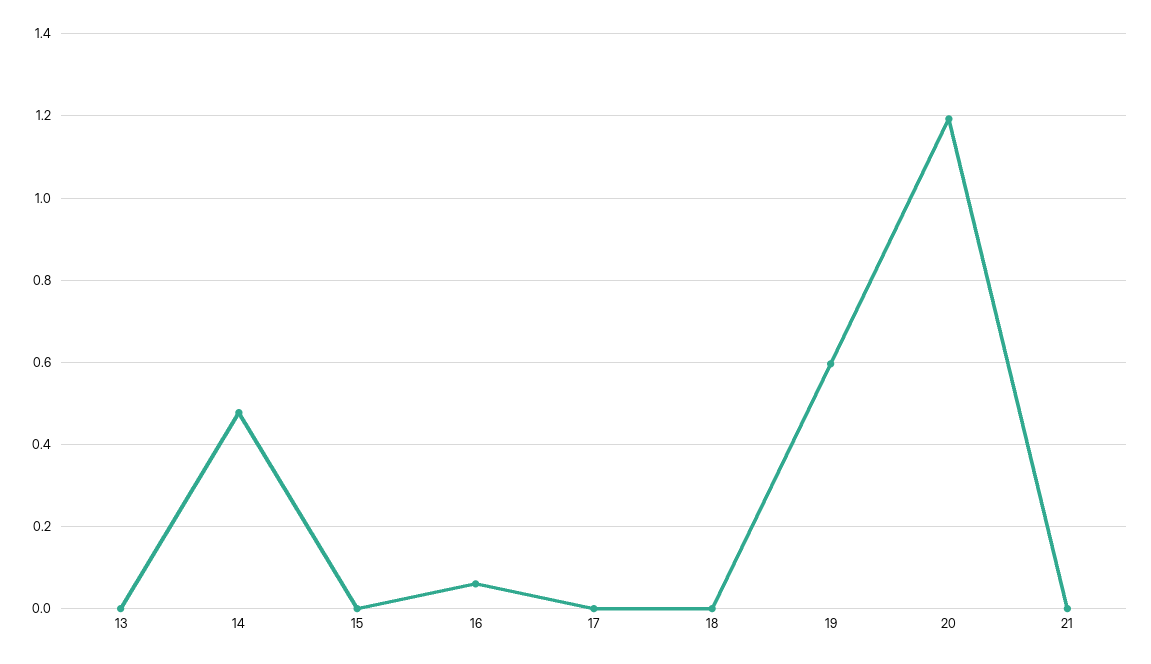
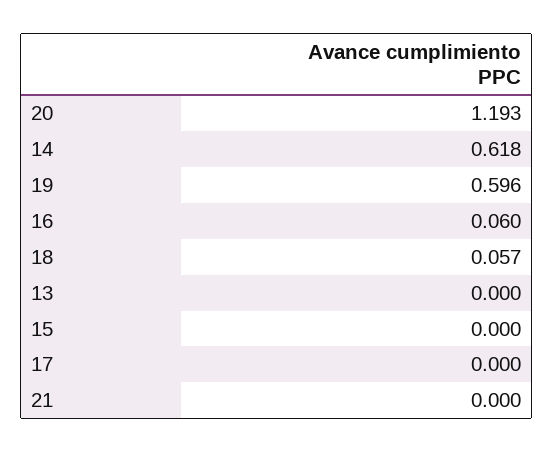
14: 0.48 -> 0.618
18: 0 -> 0.057

